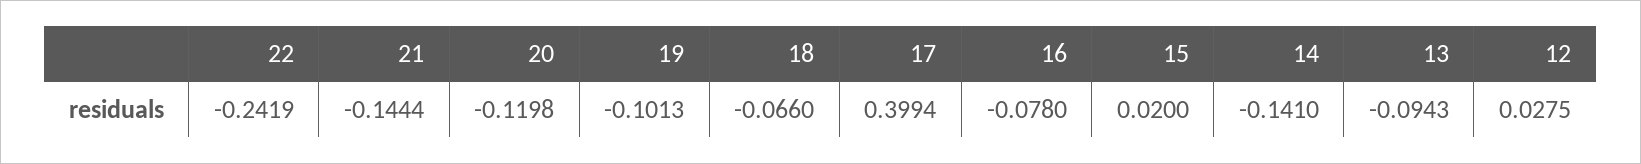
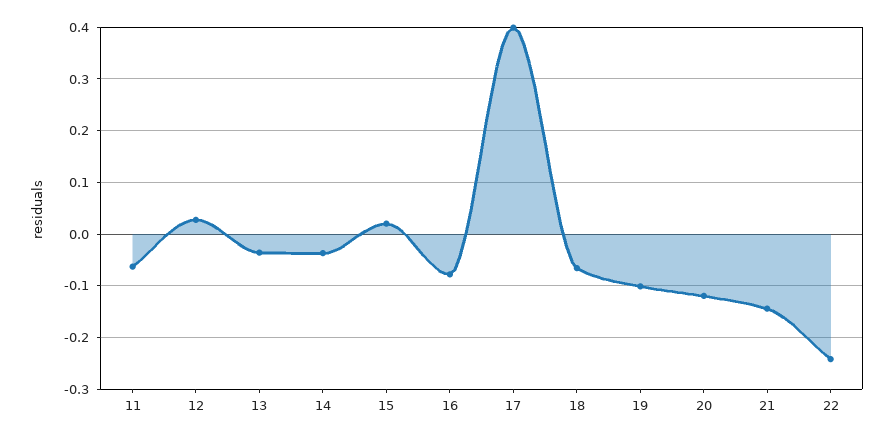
14: -0.141 -> -0.04
13: -0.0943 -> -0.04
11: none -> -0.06

